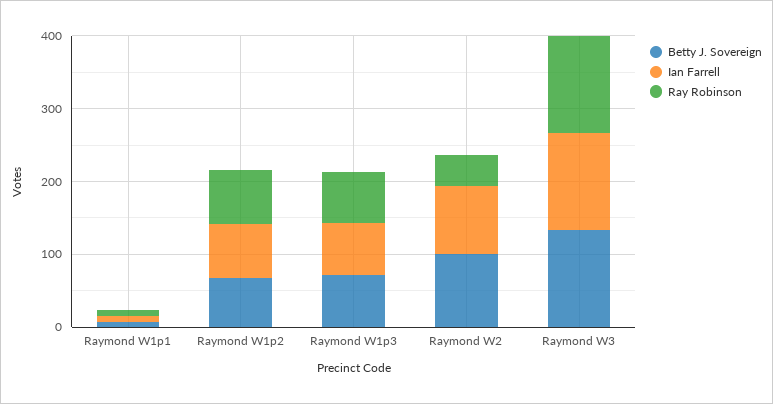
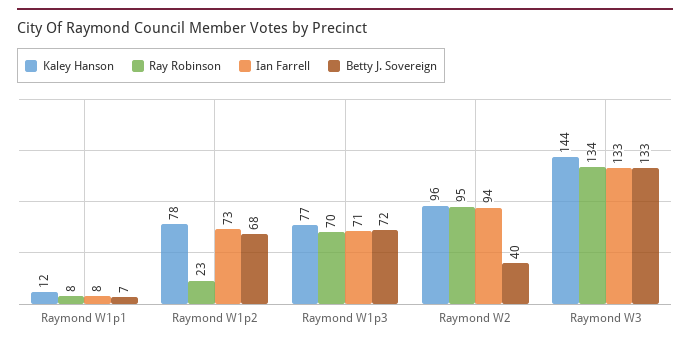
Ray Robinson, Raymond W1p2: 80 -> 23
Betty J. Sovereign, Raymond W2: 100 -> 40
Ray Robinson, Raymond W2: 40 -> 95
Kaley Hanson, Raymond W1p1: none -> 12
Kaley Hanson, Raymond W1p2: none -> 78
Kaley Hanson, Raymond W1p3: none -> 77
Kaley Hanson, Raymond W2: none -> 96
Kaley Hanson, Raymond W3: none -> 144

